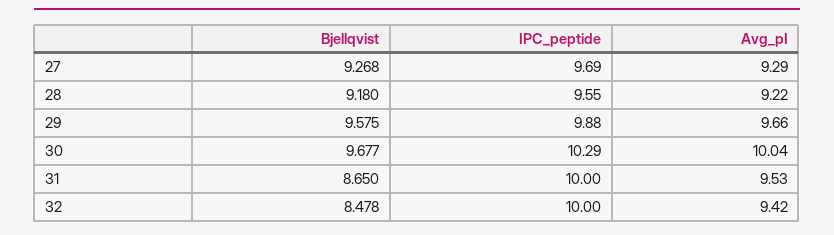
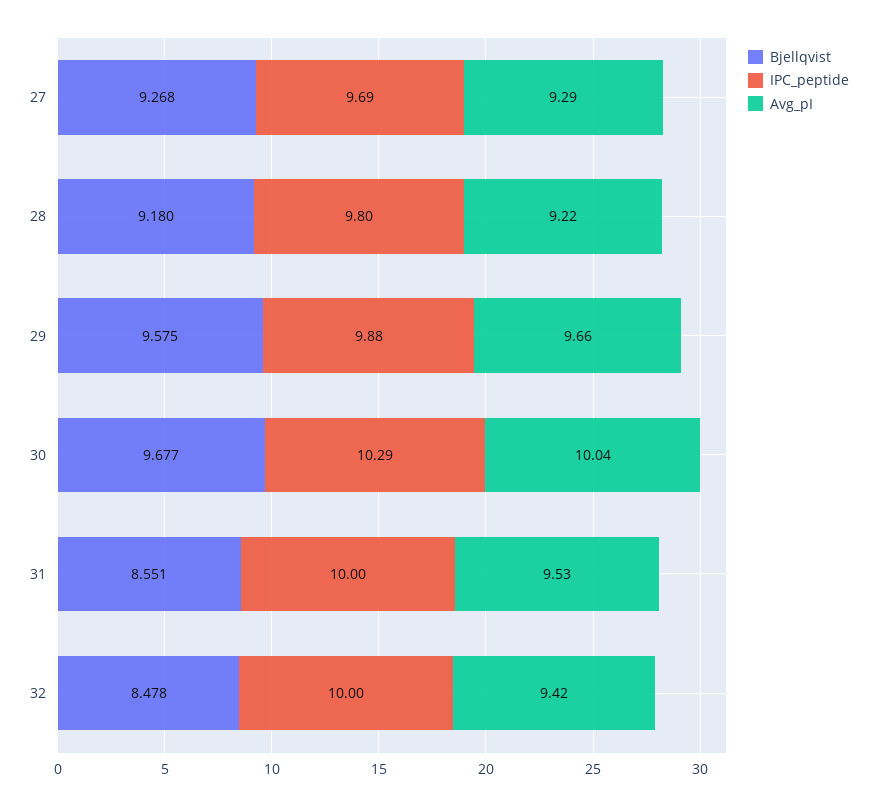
IPC_peptide, 28: 9.55 -> 9.8
Bjellqvist, 31: 8.65 -> 8.551

